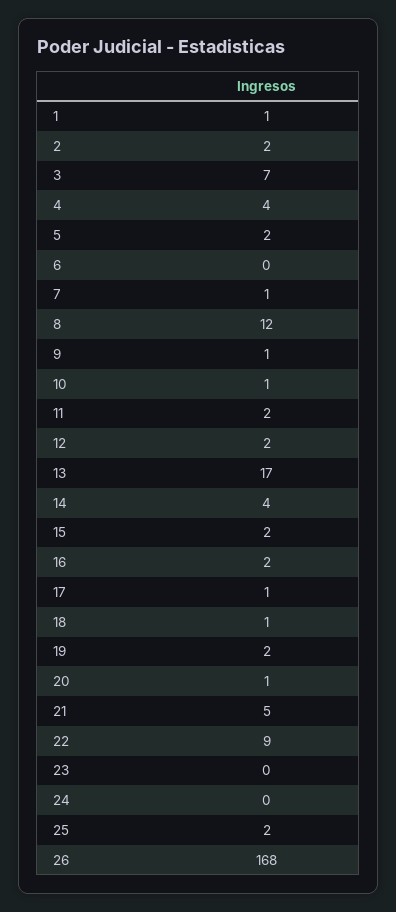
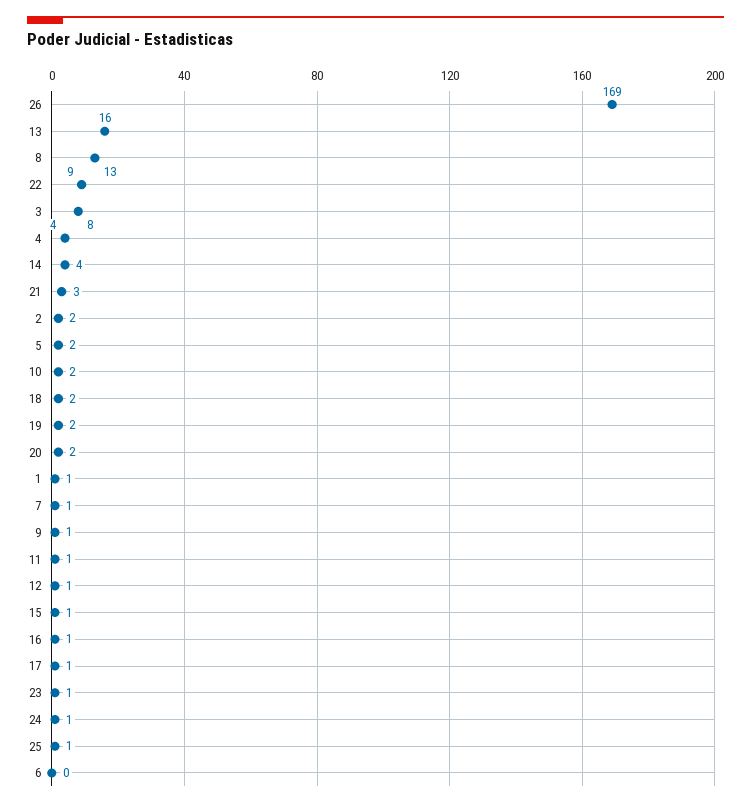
3: 7 -> 8
8: 12 -> 13
10: 1 -> 2
11: 2 -> 1
12: 2 -> 1
13: 17 -> 16
15: 2 -> 1
16: 2 -> 1
18: 1 -> 2
20: 1 -> 2
21: 5 -> 3
23: 0 -> 1
24: 0 -> 1
25: 2 -> 1
26: 168 -> 169

